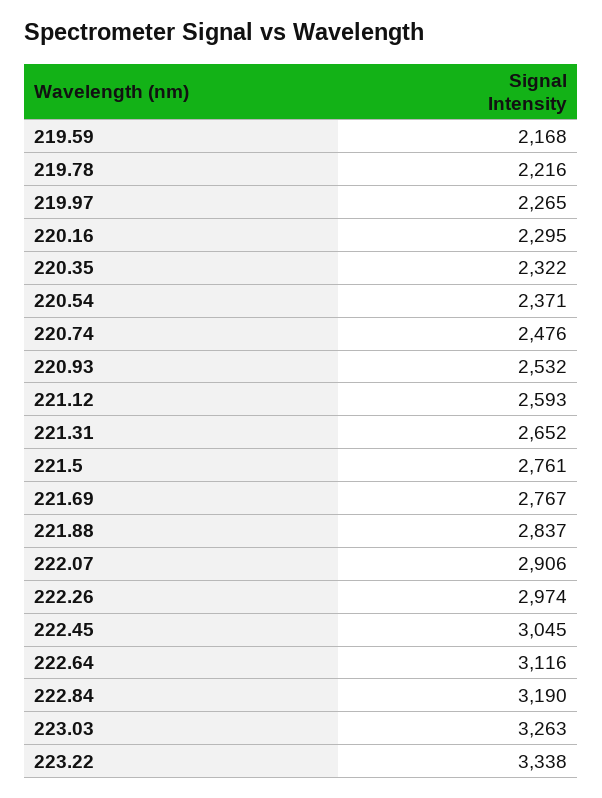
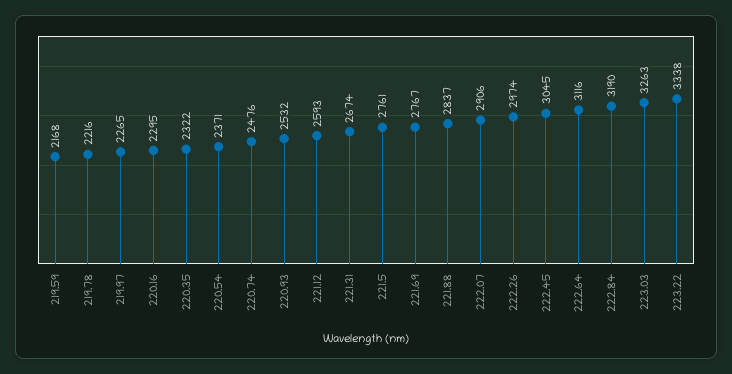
221.31: 2652 -> 2674

